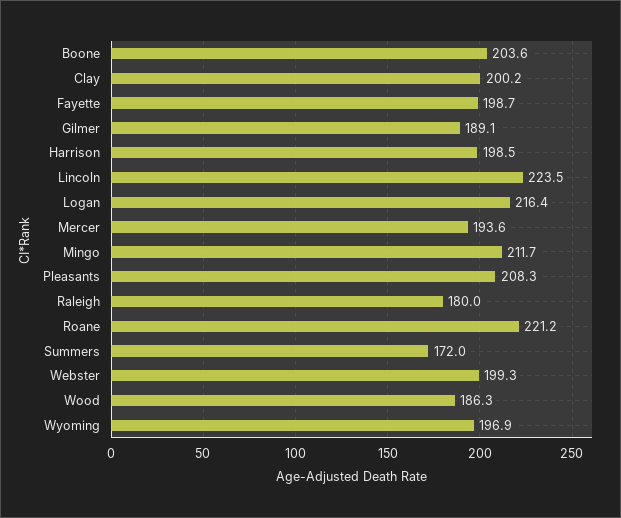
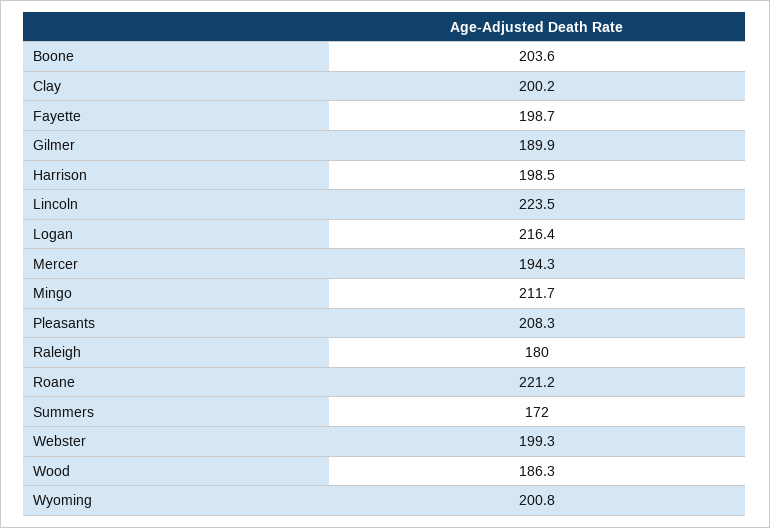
Gilmer: 189.1 -> 189.9
Mercer: 193.6 -> 194.3
Wyoming: 196.9 -> 200.8

